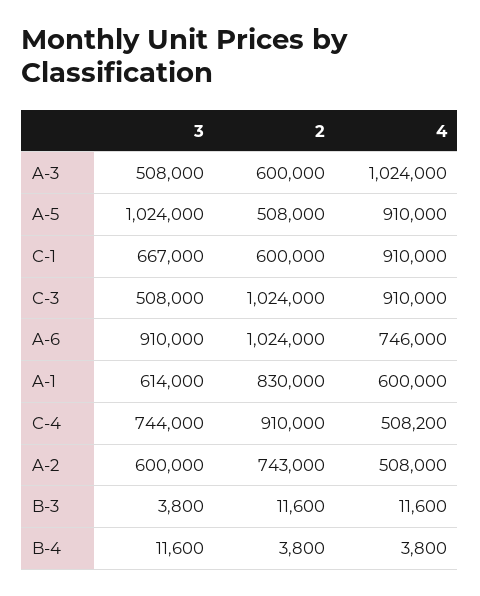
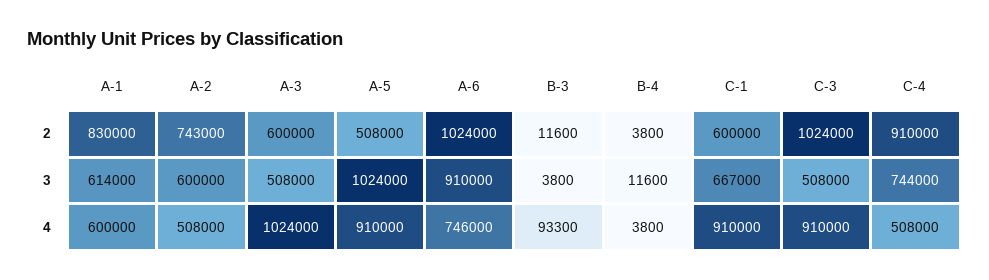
4, C-4: 508200 -> 508000
4, B-3: 11600 -> 93300

